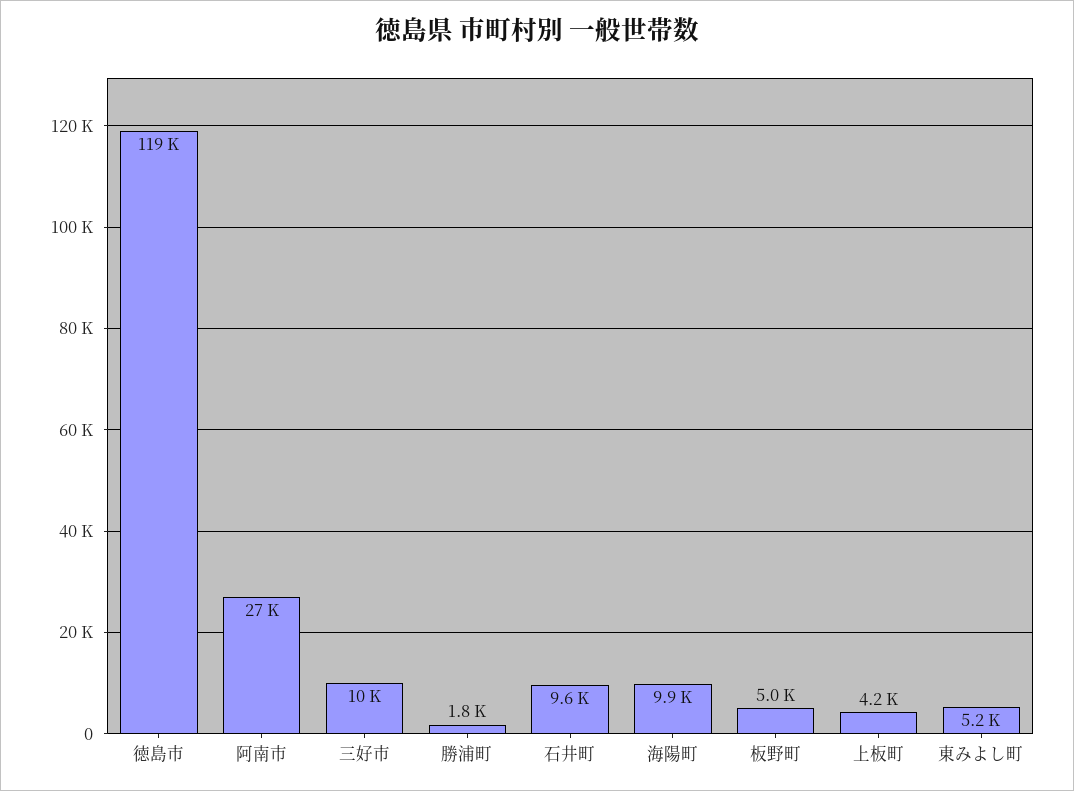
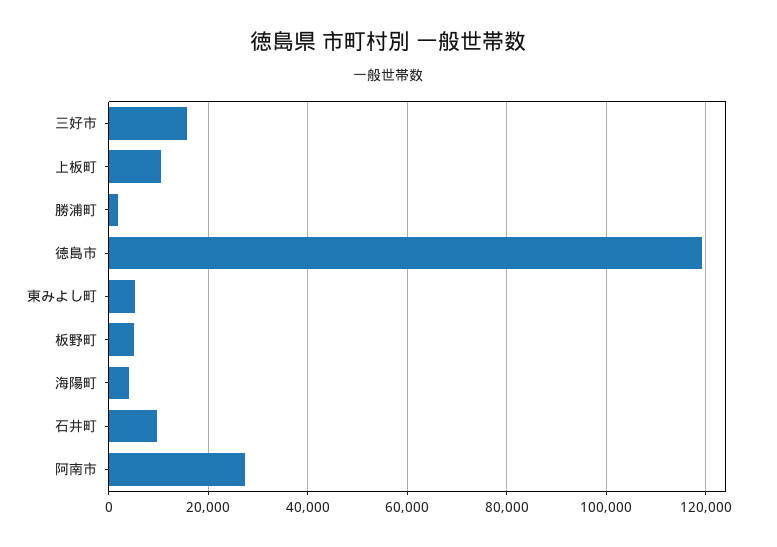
三好市: 10000 -> 16000
海陽町: 9900 -> 4000
上板町: 4200 -> 10000

